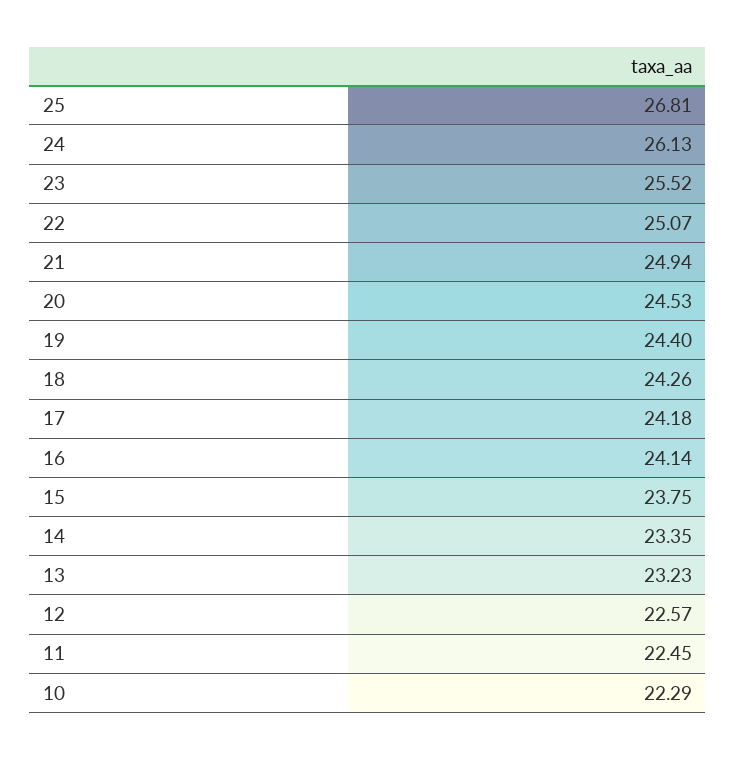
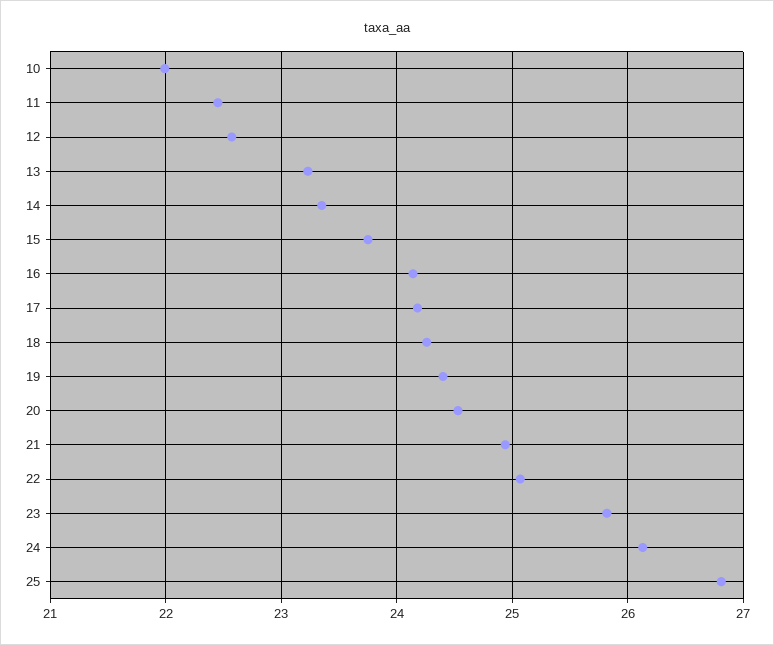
23: 25.52 -> 25.8
10: 22.29 -> 22

